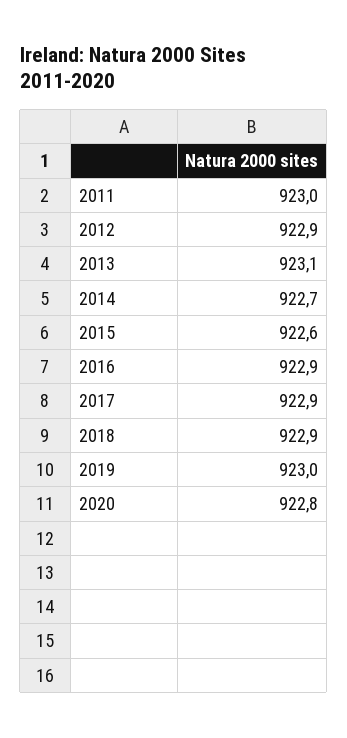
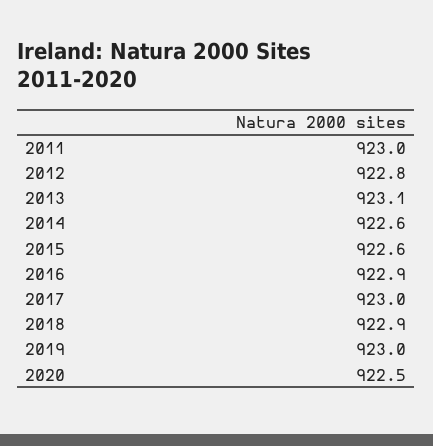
2012: 922.9 -> 922.8
2014: 922.7 -> 922.6
2017: 922.9 -> 923
2020: 922.8 -> 922.5

